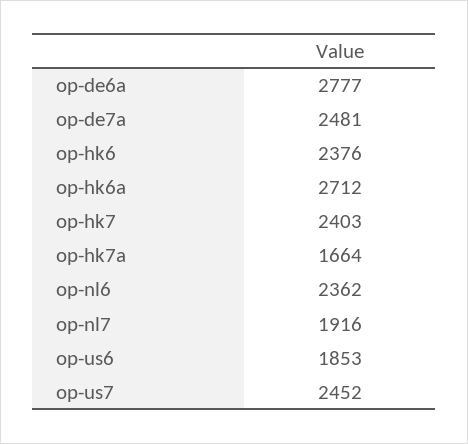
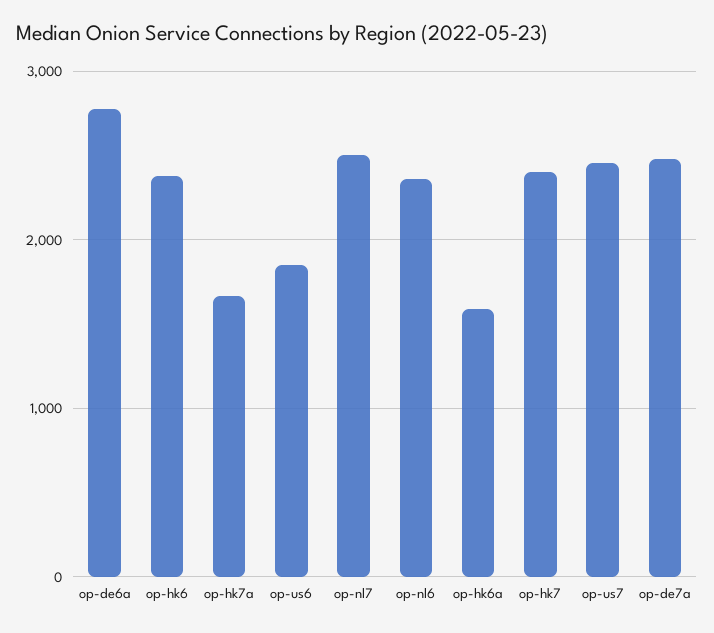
op-hk6a: 2712 -> 1600
op-nl7: 1916 -> 2500

